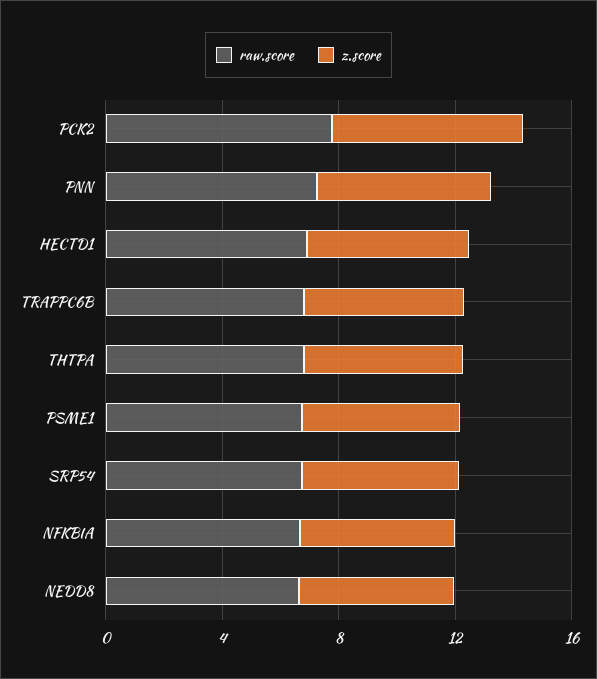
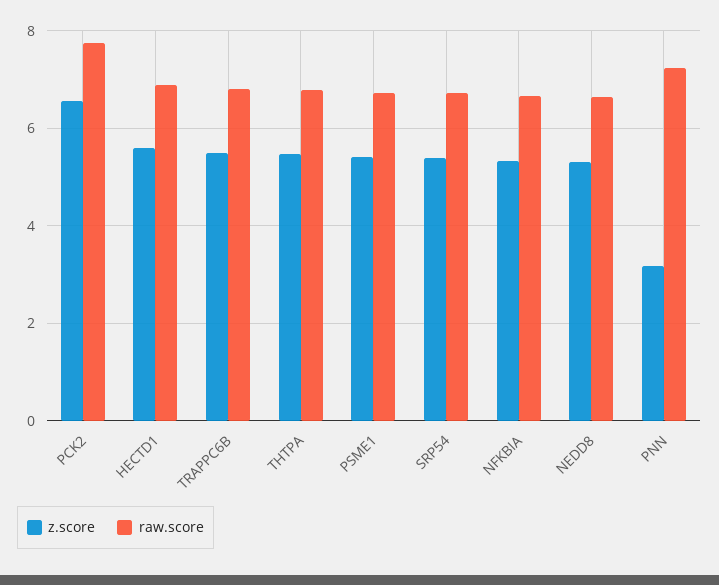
z.score, PNN: 6 -> 3.2

